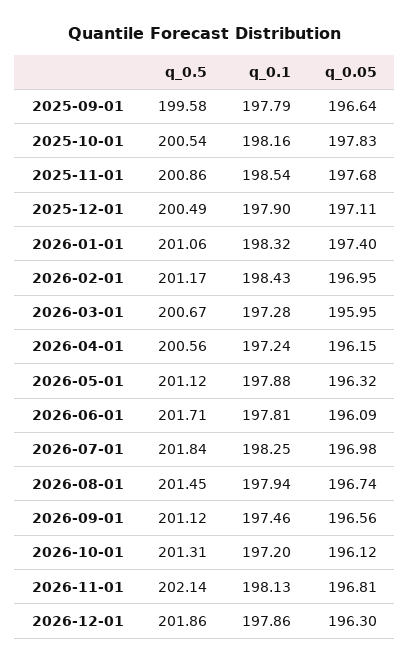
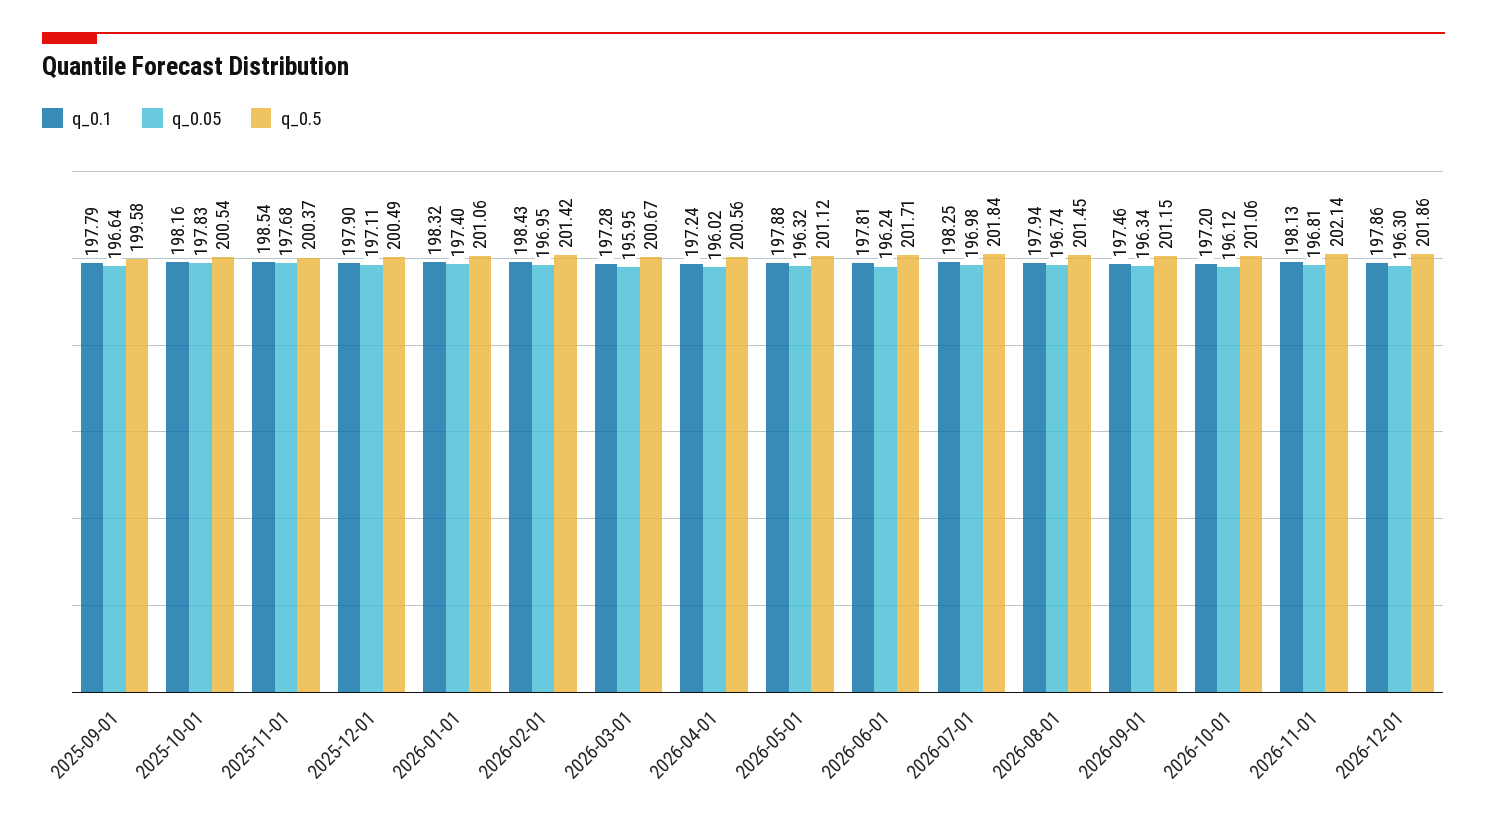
q_0.5, 2025-11-01: 200.86 -> 200.37
q_0.5, 2026-02-01: 201.17 -> 201.42
q_0.05, 2026-04-01: 196.15 -> 196.02
q_0.05, 2026-06-01: 196.09 -> 196.24
q_0.5, 2026-09-01: 201.12 -> 201.15
q_0.05, 2026-09-01: 196.56 -> 196.34
q_0.5, 2026-10-01: 201.31 -> 201.06

